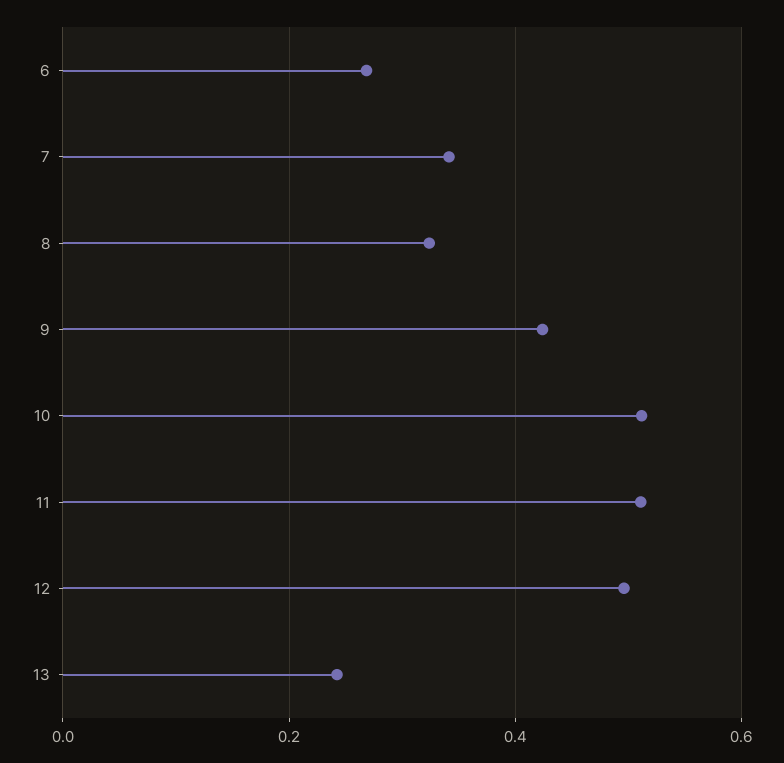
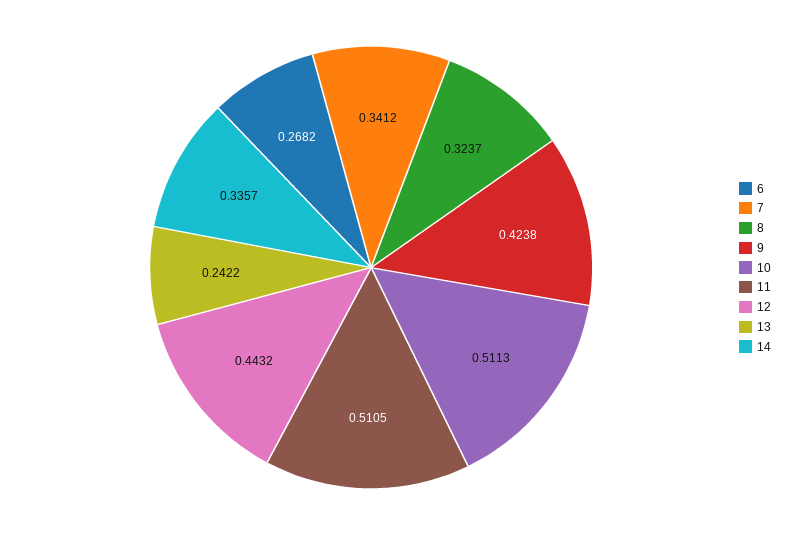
12: 0.5 -> 0.4432
14: none -> 0.3357

